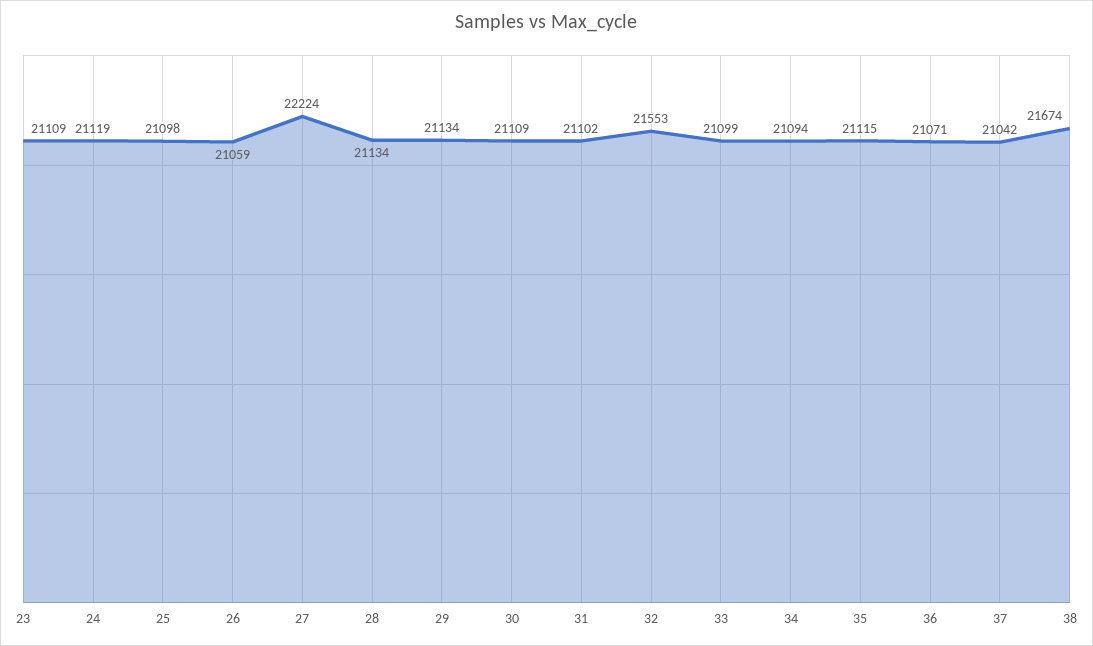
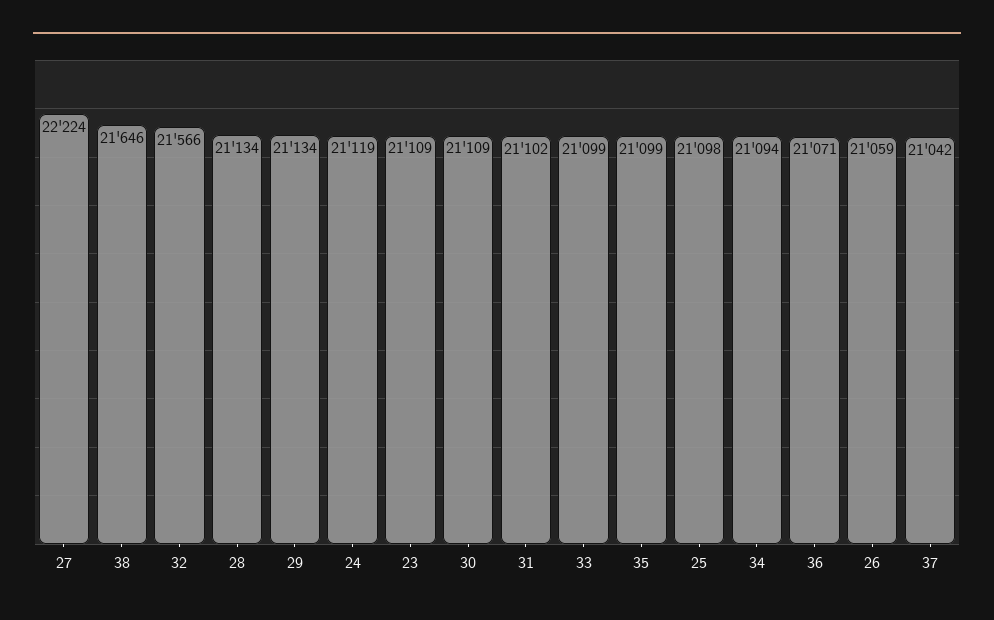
32: 21553 -> 21566
35: 21115 -> 21099
38: 21674 -> 21646

